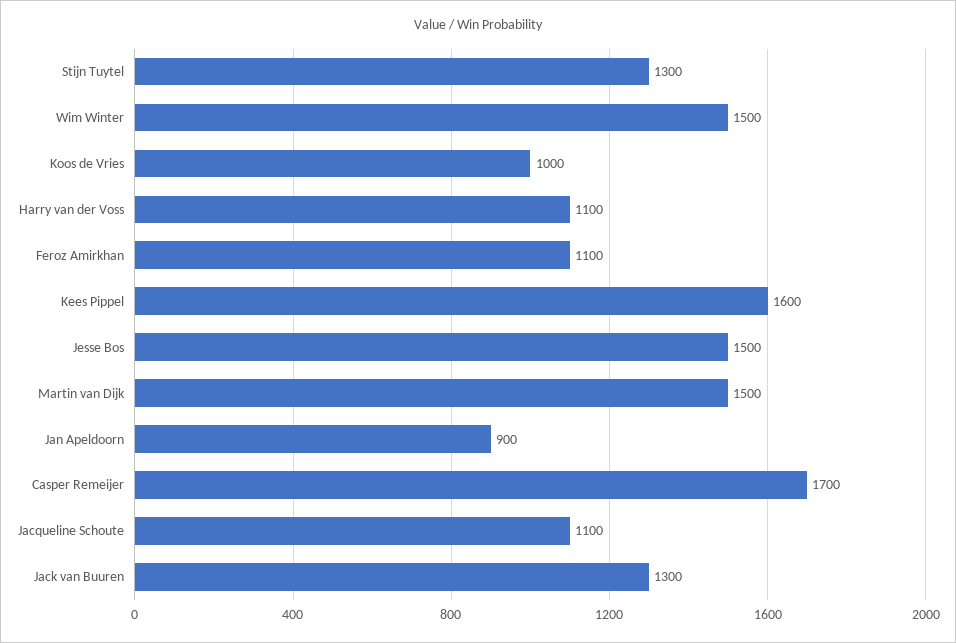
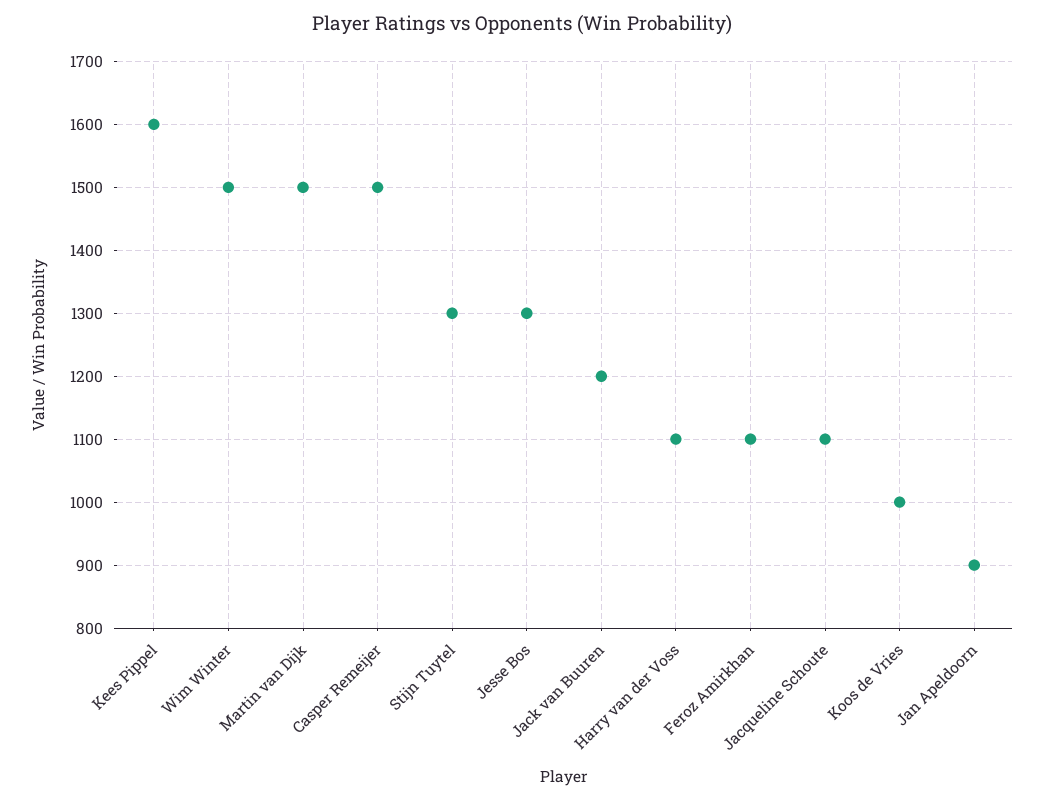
Jesse Bos: 1500 -> 1300
Casper Remeijer: 1700 -> 1500
Jack van Buuren: 1300 -> 1200

